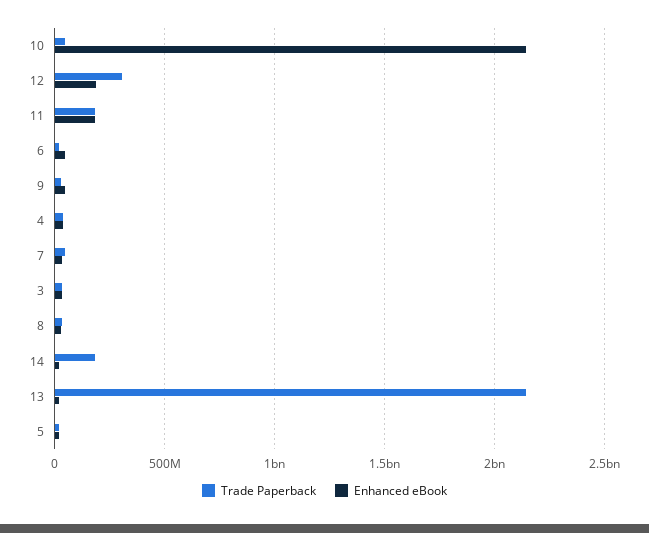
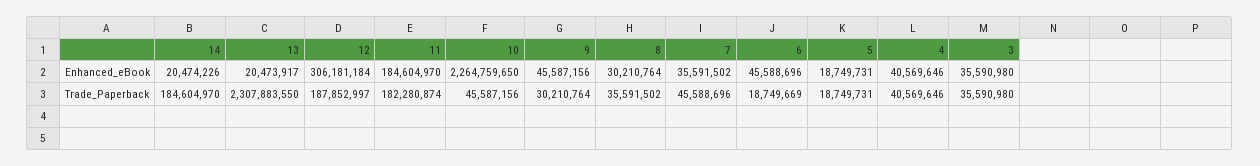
Enhanced eBook, 10: 2150000000 -> 2264759650
Trade Paperback, 12: 300000000 -> 187852997
Enhanced eBook, 12: 200000000 -> 306181184
Trade Paperback, 13: 2150000000 -> 2307883550

